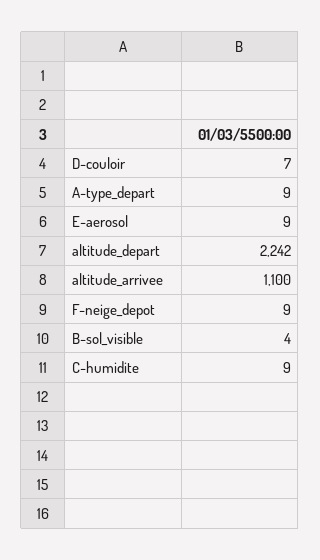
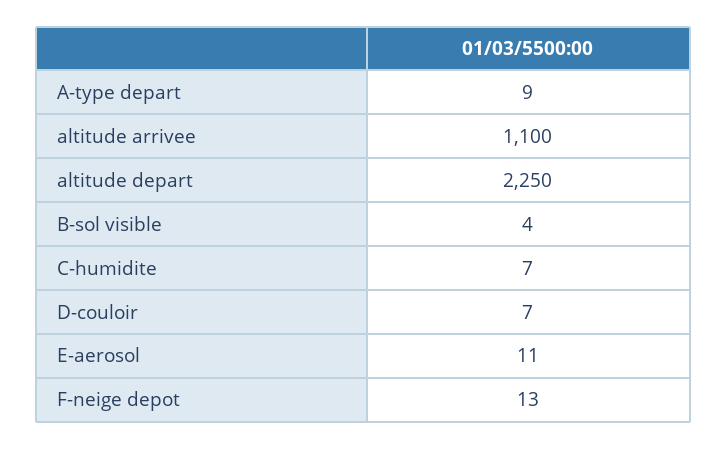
E-aerosol: 9 -> 11
altitude_depart: 2242 -> 2250
F-neige_depot: 9 -> 13
C-humidite: 9 -> 7

